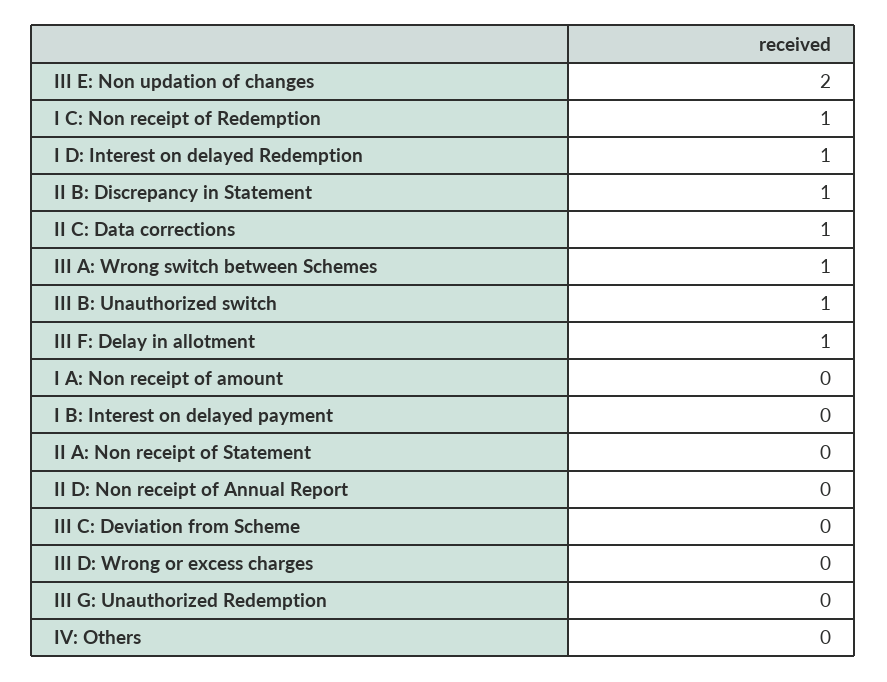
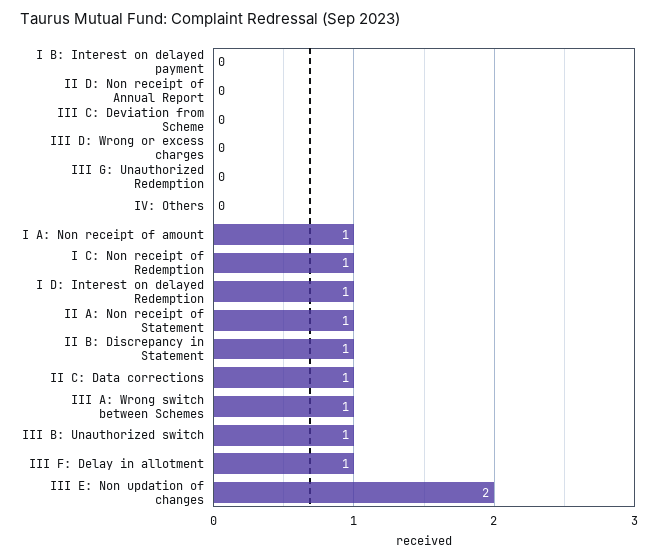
I A: Non receipt of amount: 0 -> 1
II A: Non receipt of Statement: 0 -> 1

